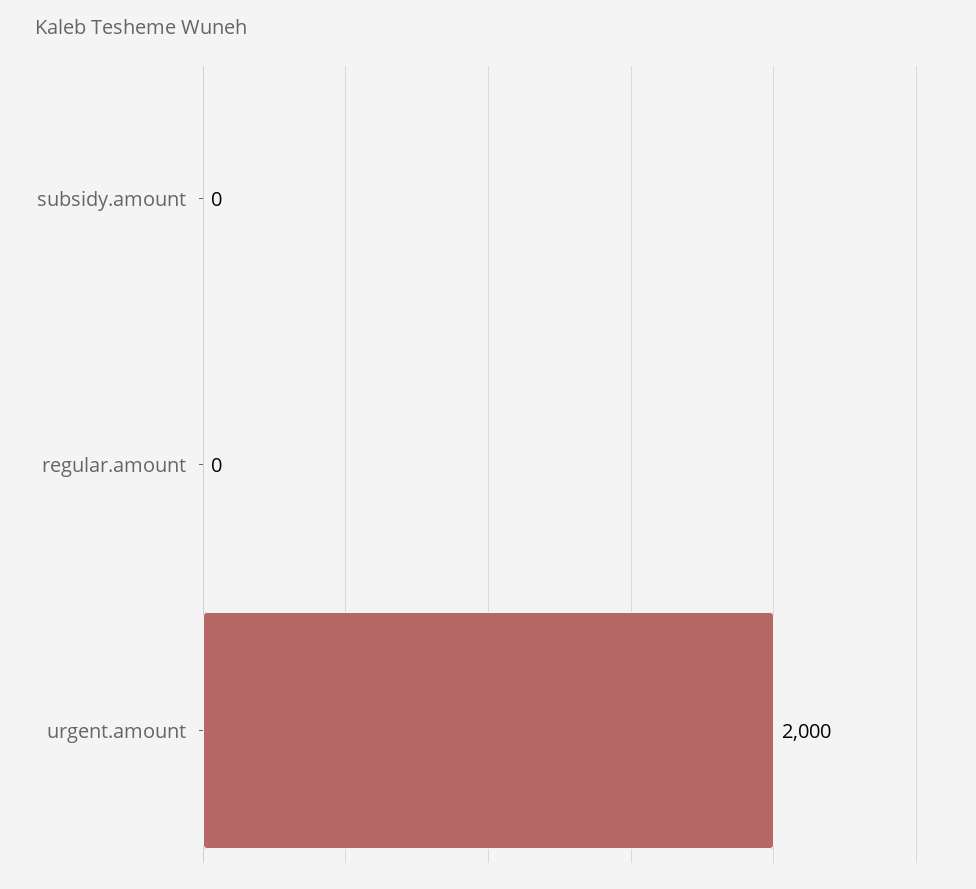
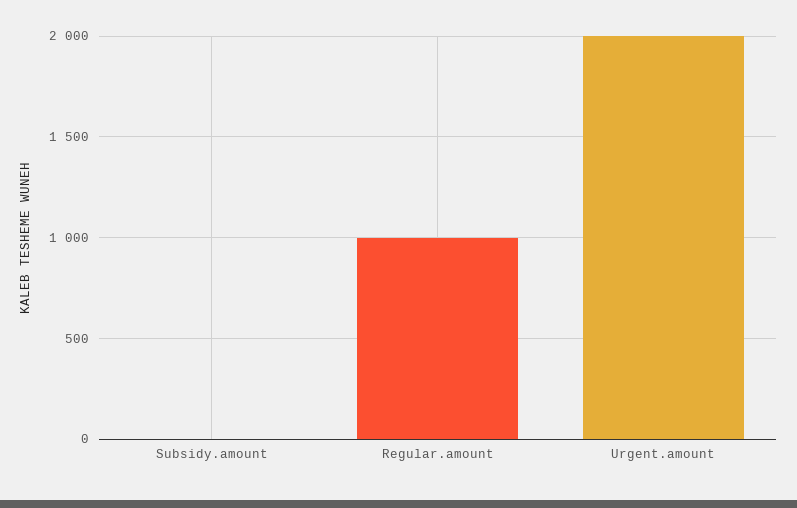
regular.amount: 0 -> 1000

